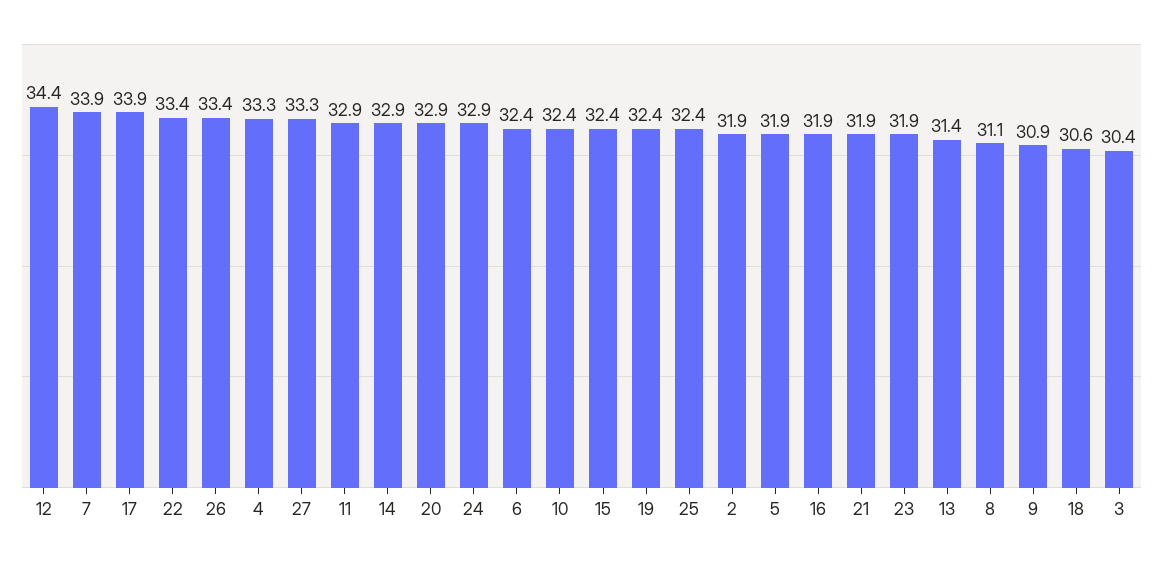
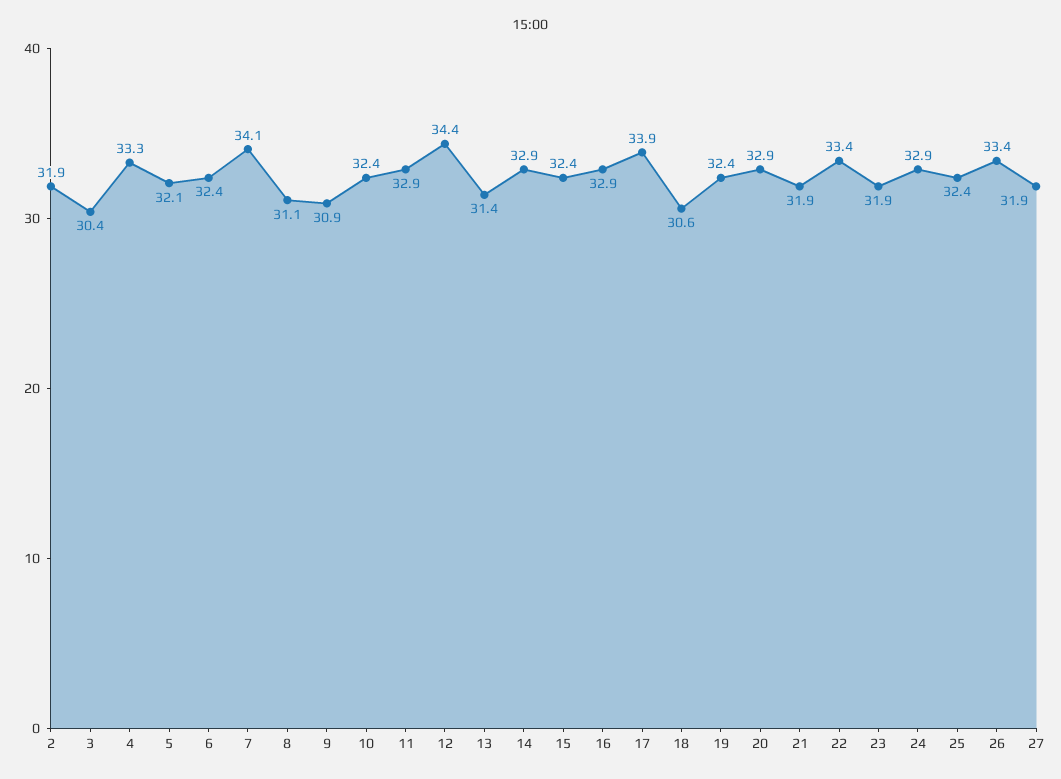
7: 33.9 -> 34.1
27: 33.3 -> 31.9
5: 31.9 -> 32.1
16: 31.9 -> 32.9

